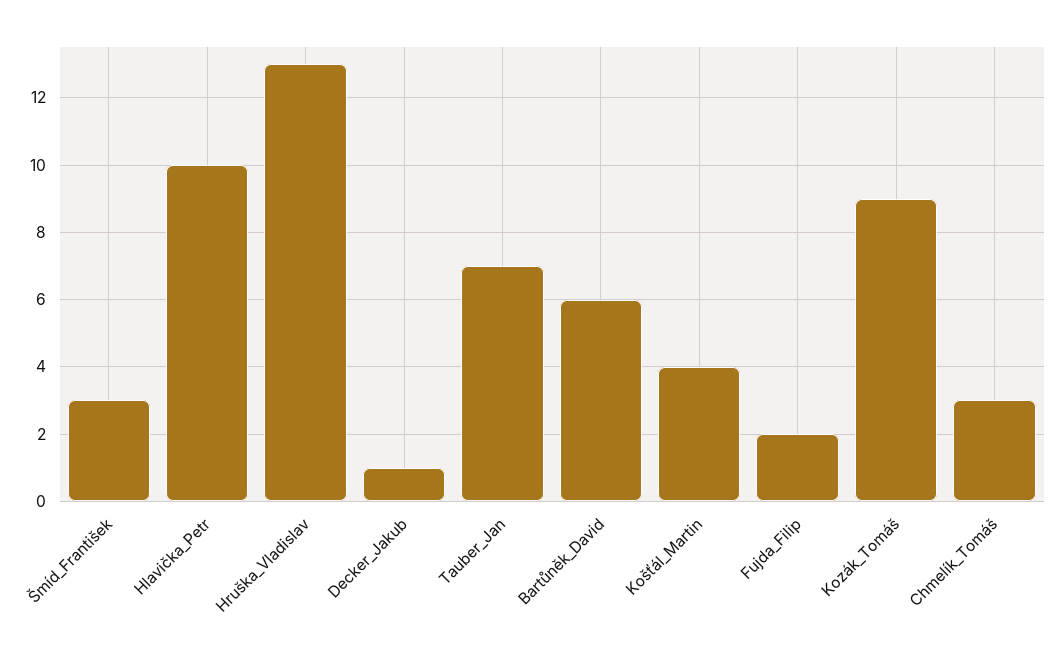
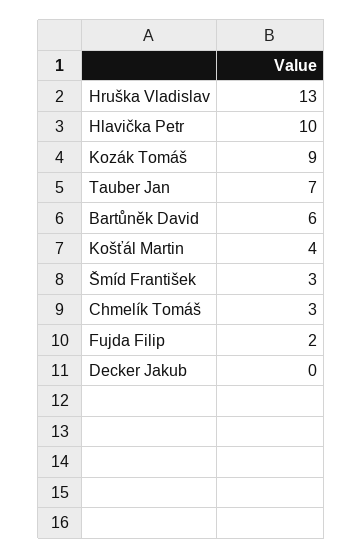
Decker_Jakub: 1 -> 0

